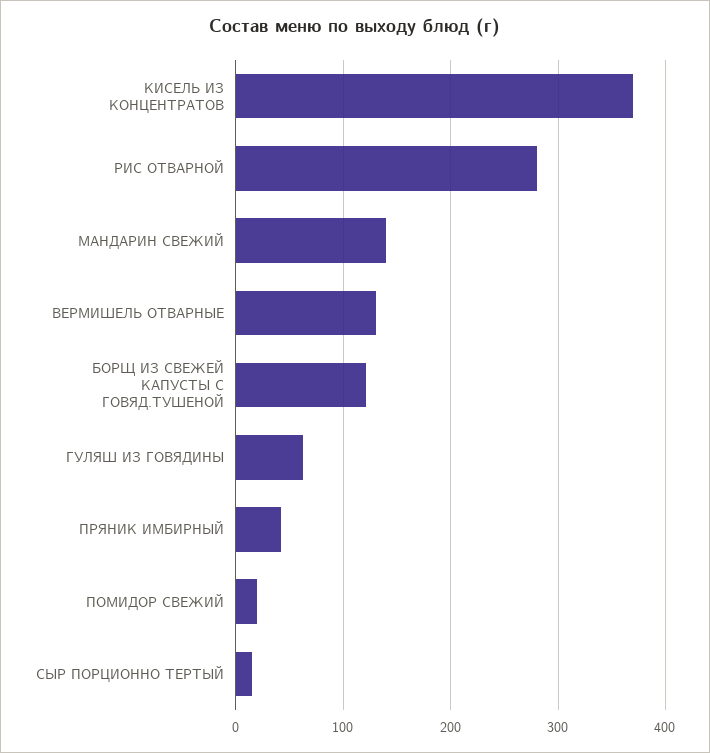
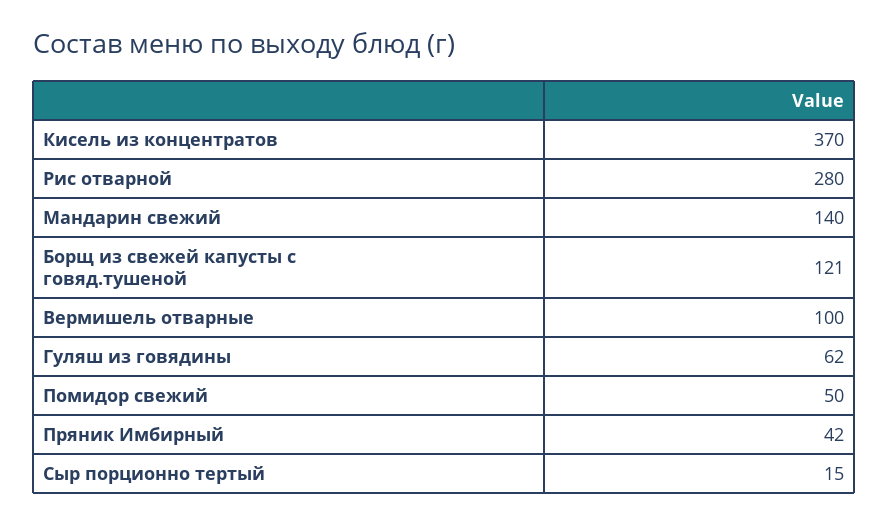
ВЕРМИШЕЛЬ ОТВАРНЫЕ: 130 -> 100
ПОМИДОР СВЕЖИЙ: 20 -> 50

